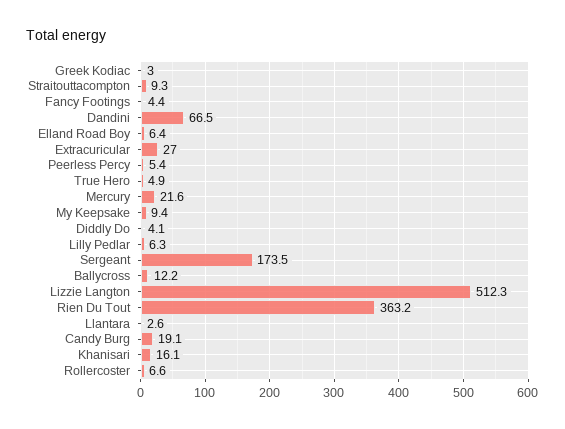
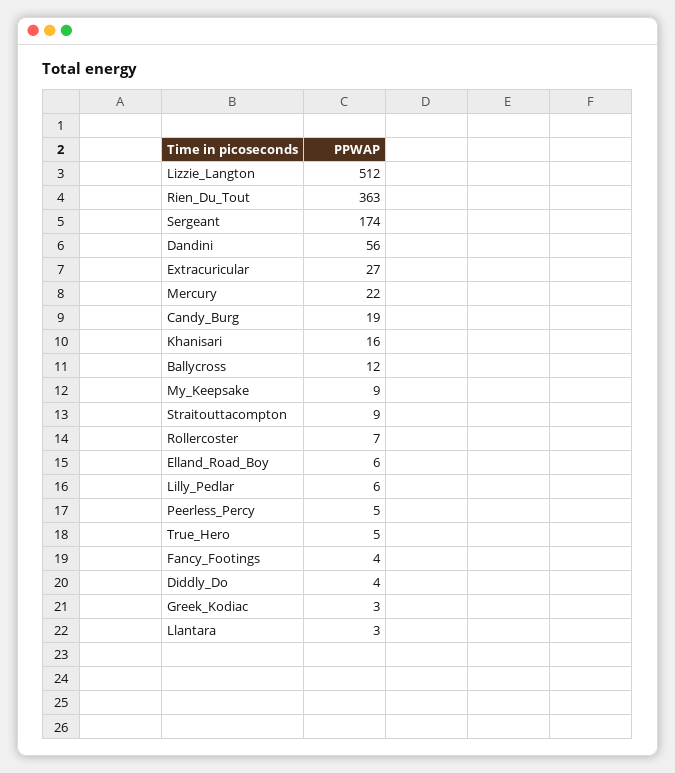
Dandini: 66.5 -> 56

